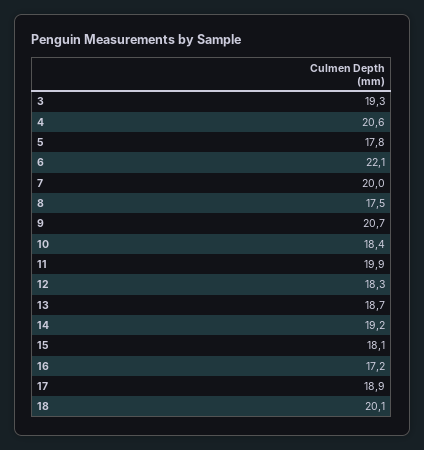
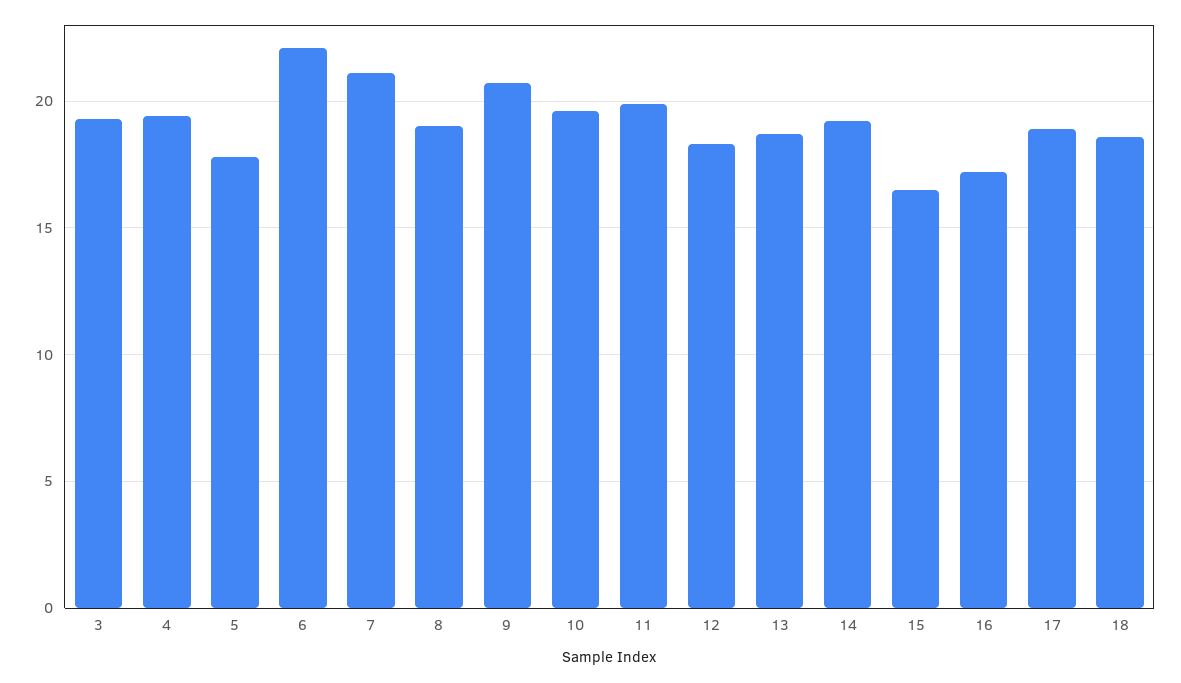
4: 20.6 -> 19.5
7: 20 -> 21
8: 17.5 -> 19
10: 18.4 -> 19.5
15: 18.1 -> 16.5
18: 20.1 -> 18.5

